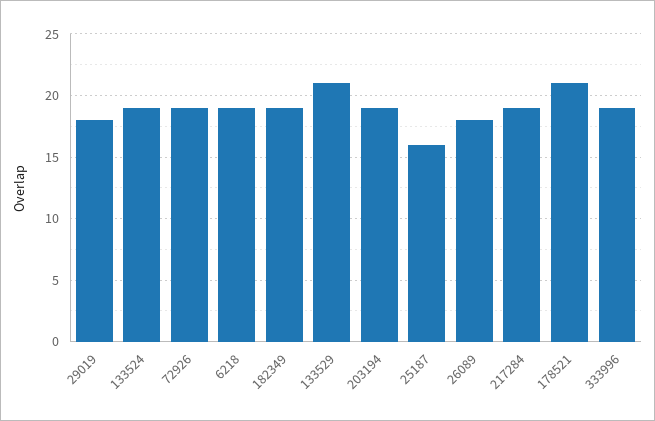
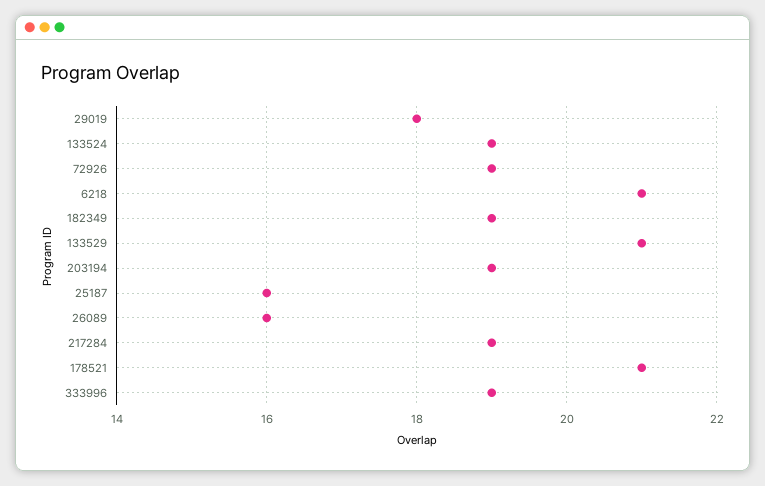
6218: 19 -> 21
26089: 18 -> 16

